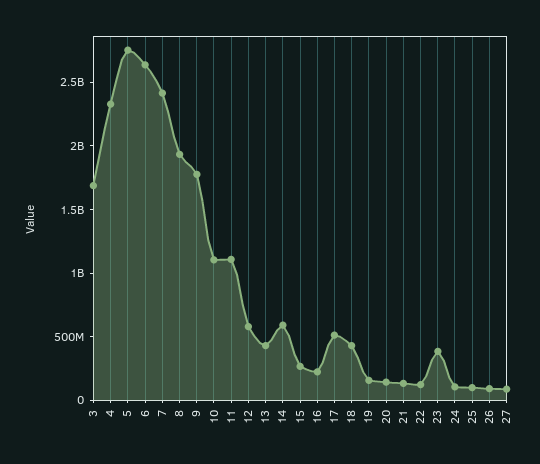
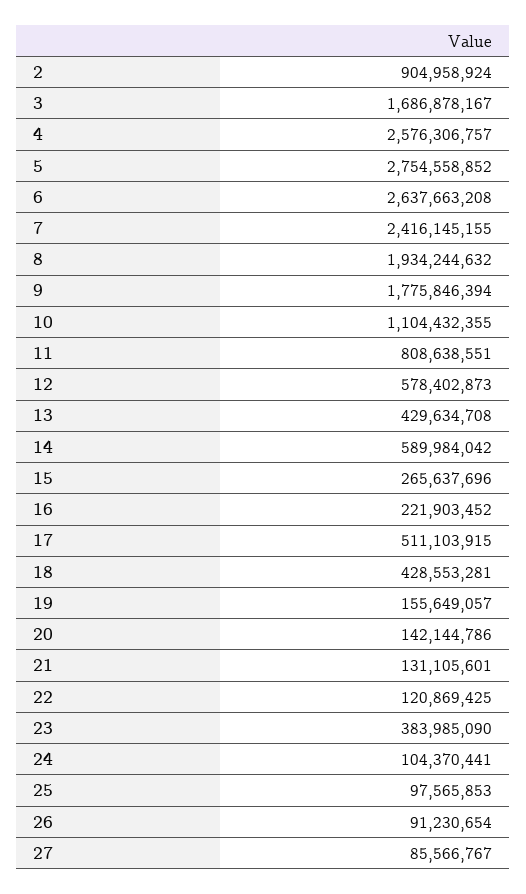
4: 2300000000 -> 2576306757
11: 1100000000 -> 808638551
2: none -> 904958924

